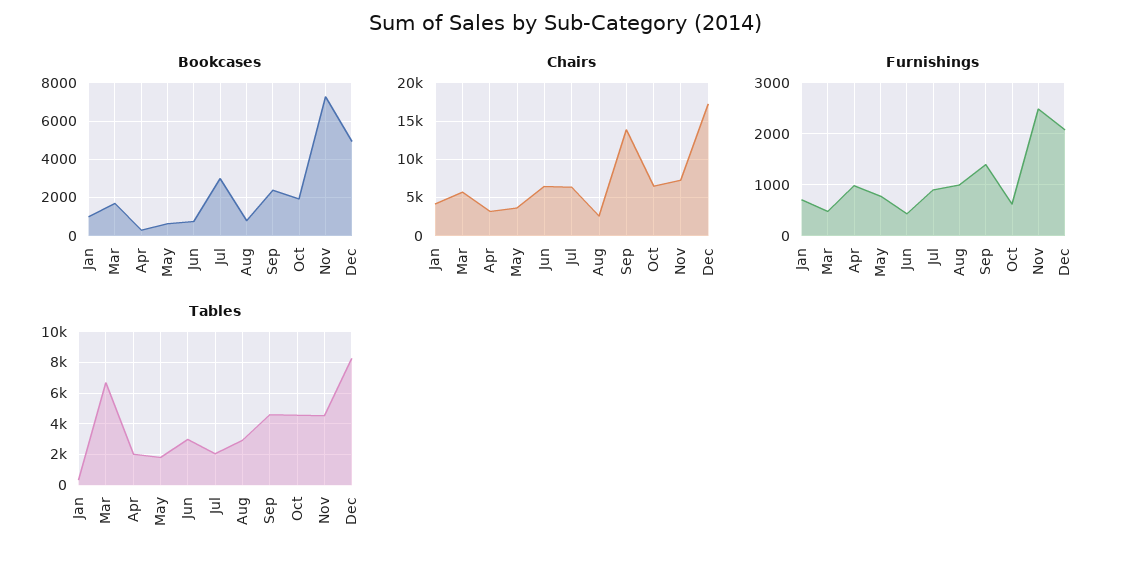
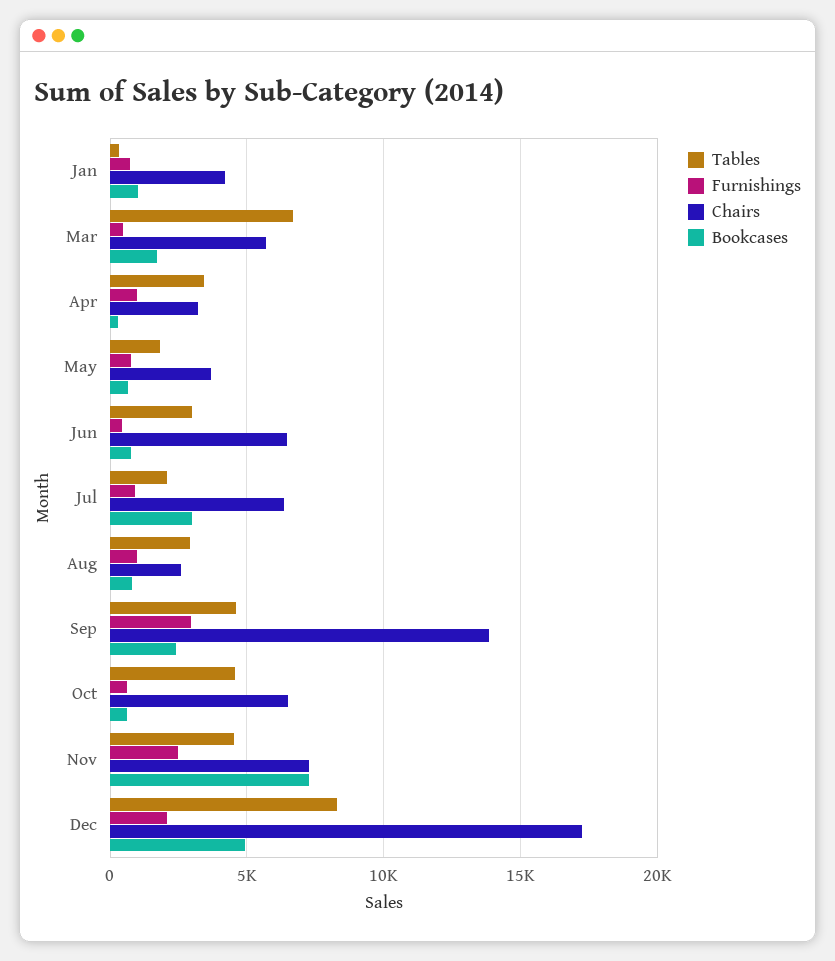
Bookcases, Oct: 2000 -> 500
Furnishings, Sep: 1400 -> 3000
Tables, Apr: 2000 -> 3500

